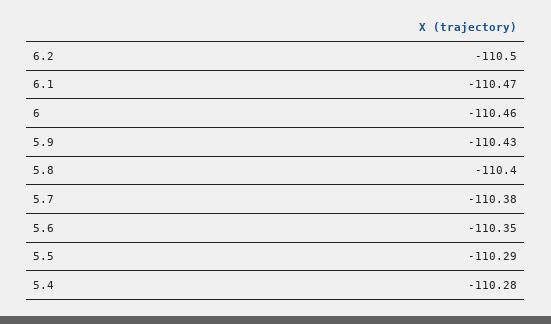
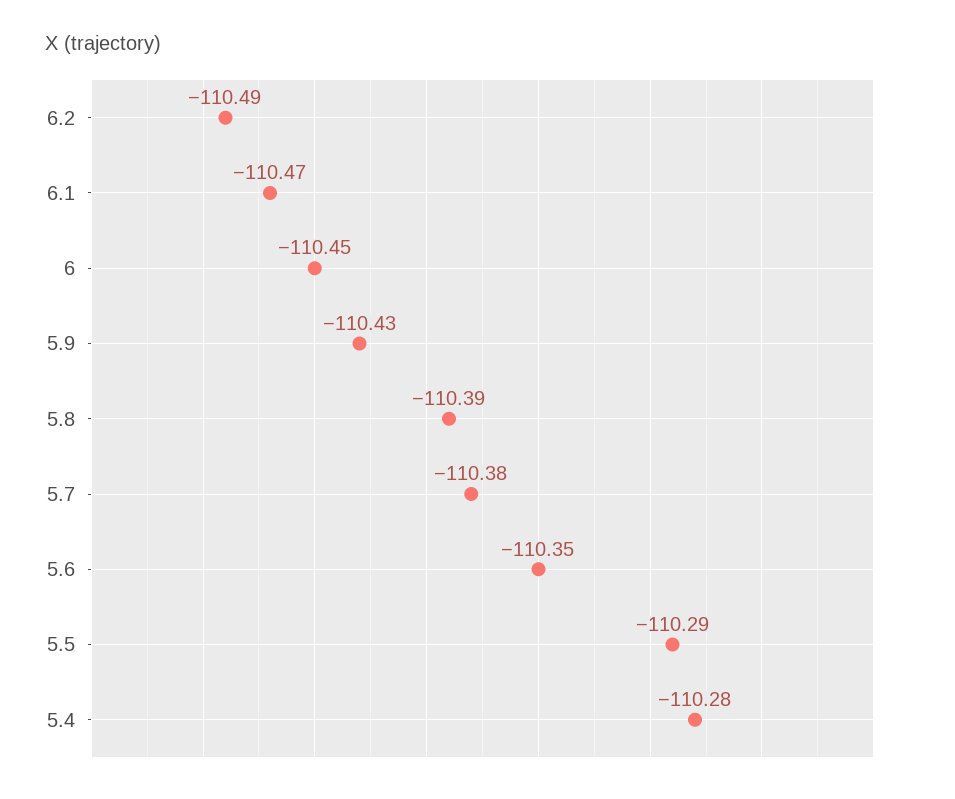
6.2: -110.5 -> -110.49
6: -110.46 -> -110.45
5.8: -110.4 -> -110.39

